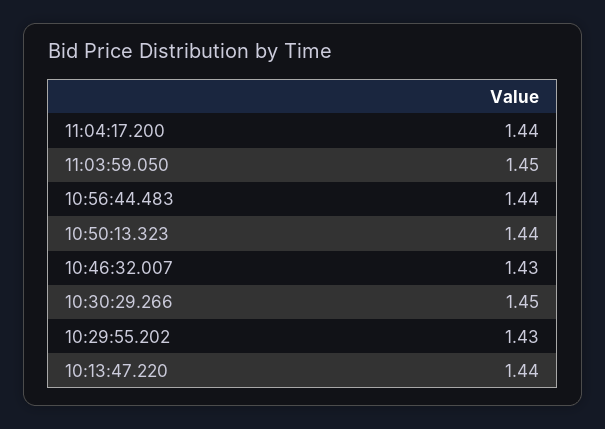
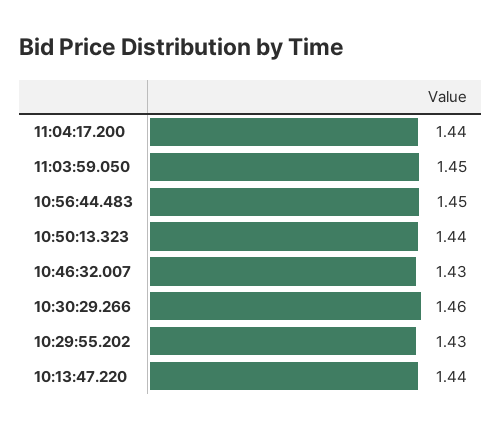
10:56:44.483: 1.44 -> 1.45
10:30:29.266: 1.45 -> 1.46

